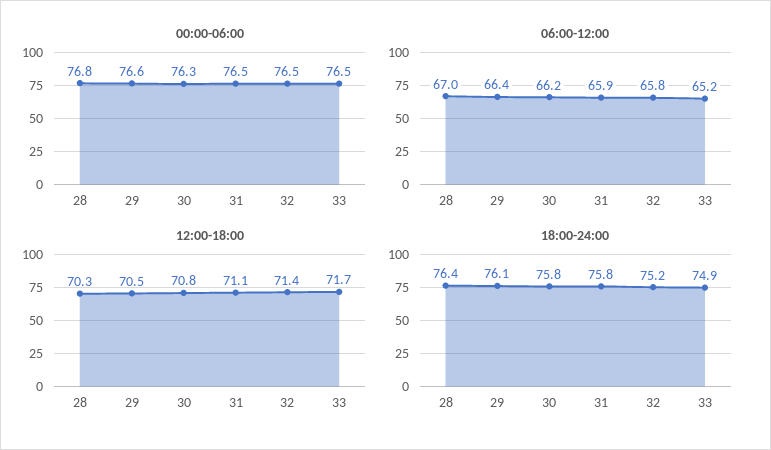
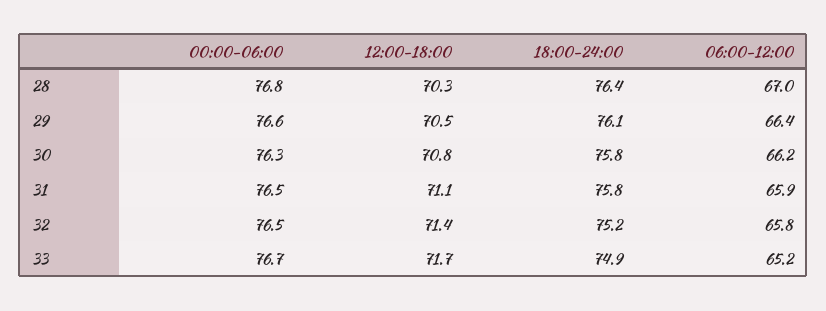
00:00-06:00, 33: 76.5 -> 76.7

